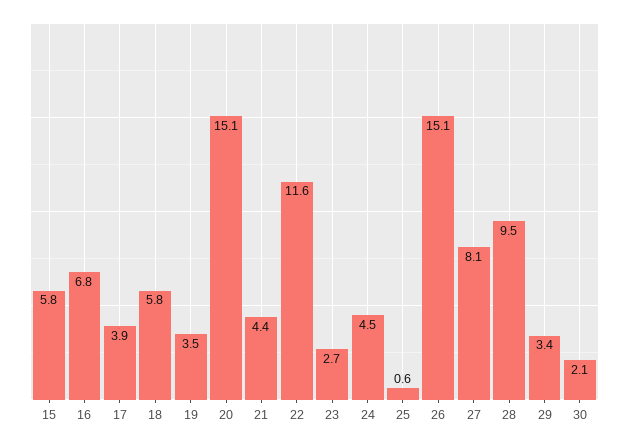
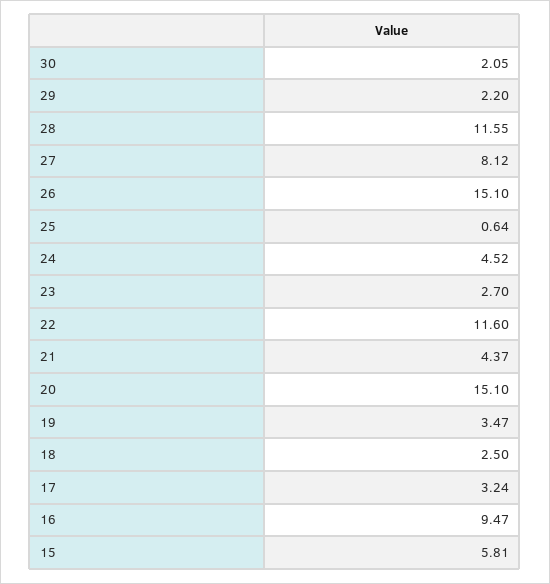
16: 6.8 -> 9.47
17: 3.9 -> 3.24
18: 5.8 -> 2.5
28: 9.5 -> 11.55
29: 3.4 -> 2.2

